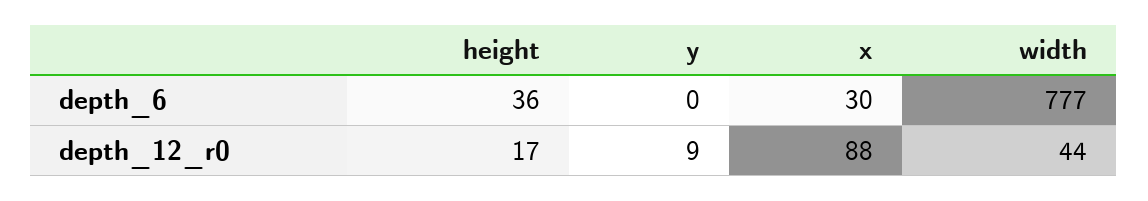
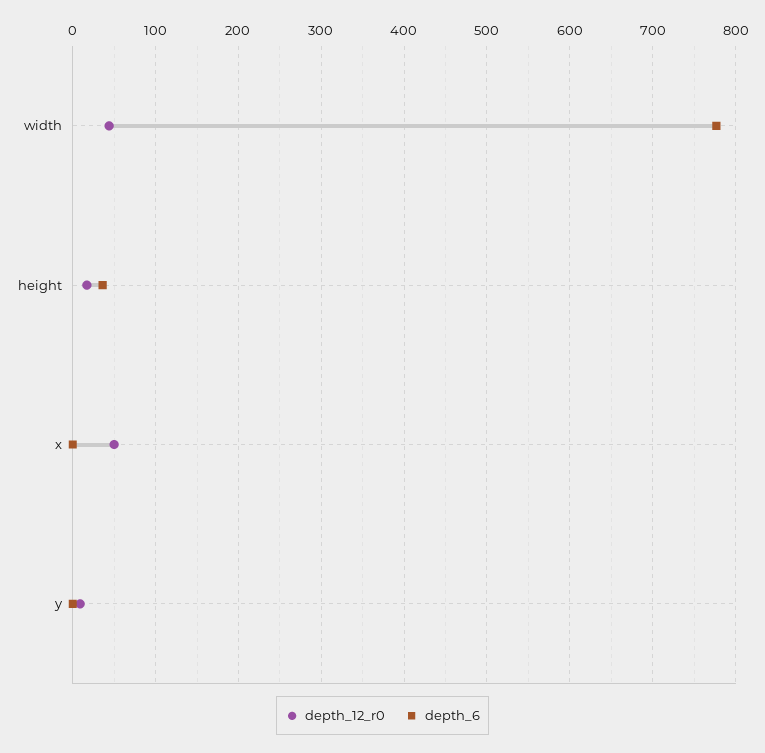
depth_6, x: 30 -> 0
depth_12_r0, x: 88 -> 50

